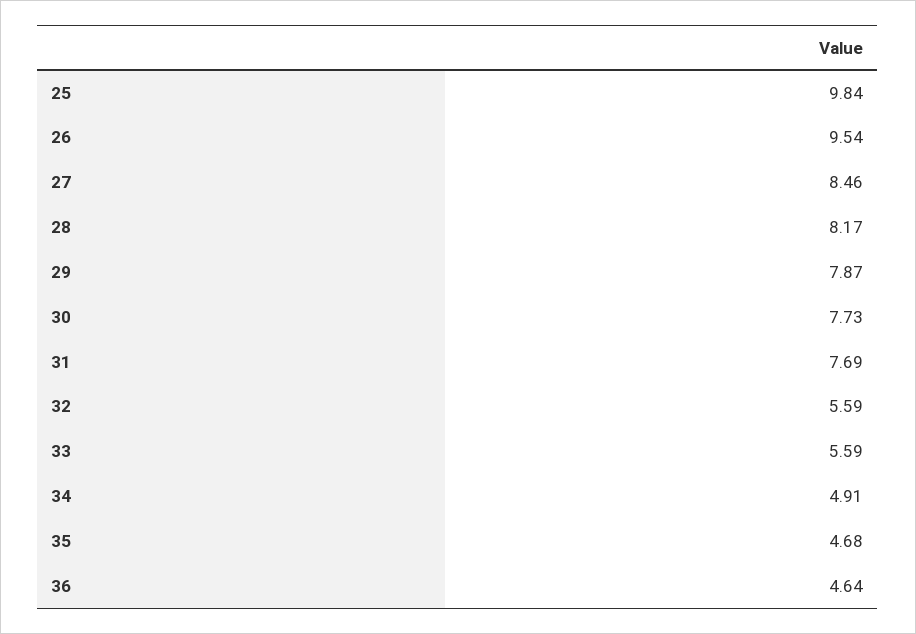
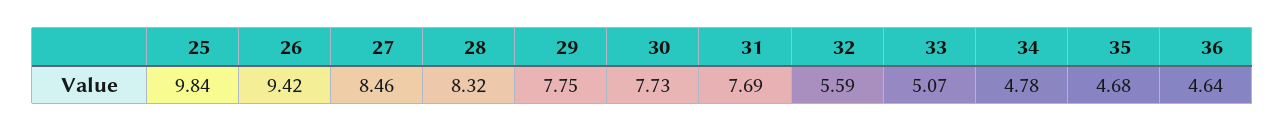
26: 9.54 -> 9.42
28: 8.17 -> 8.32
29: 7.87 -> 7.75
33: 5.59 -> 5.07
34: 4.91 -> 4.78

